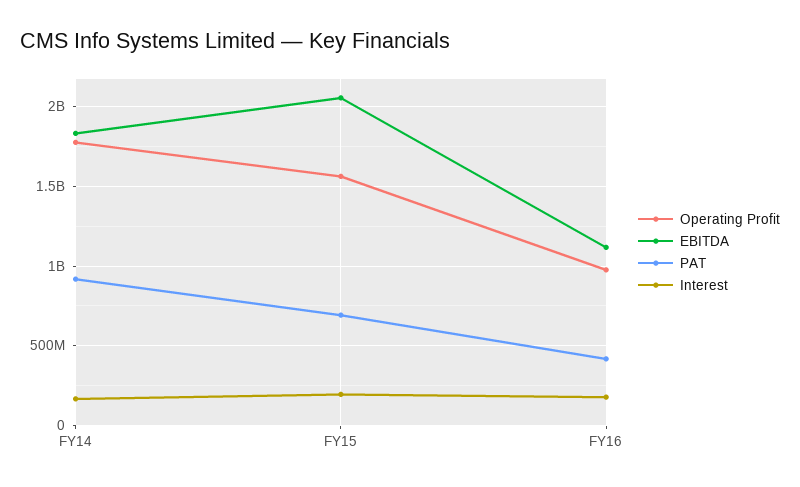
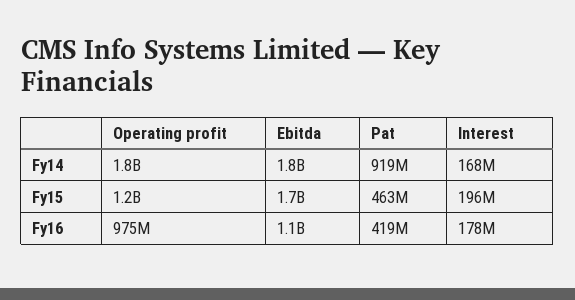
Operating Profit, FY15: 1550000000 -> 1200000000
EBITDA, FY15: 2050000000 -> 1700000000
PAT, FY15: 700000000 -> 463000000

